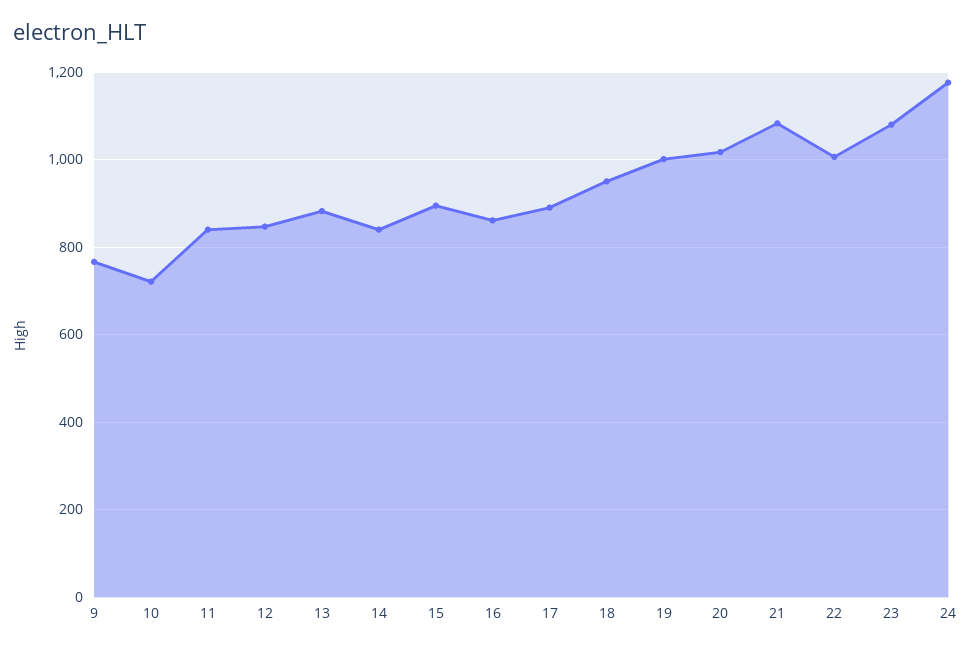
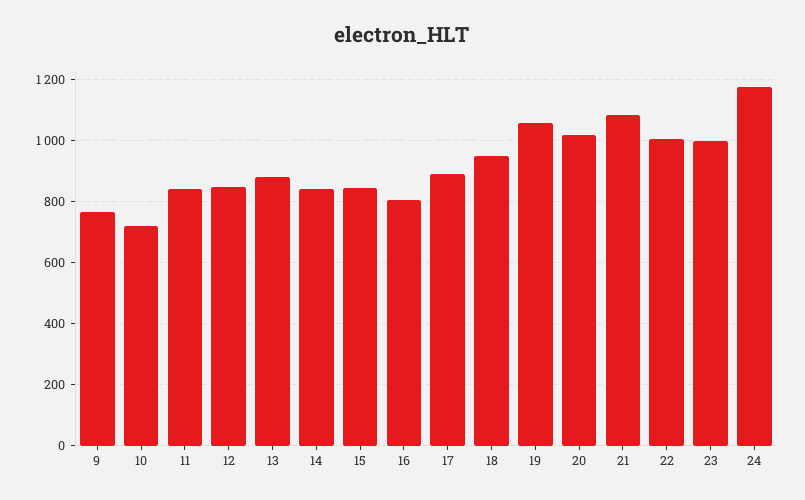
15: 900 -> 840
16: 860 -> 800
19: 1000 -> 1060
23: 1080 -> 1000

